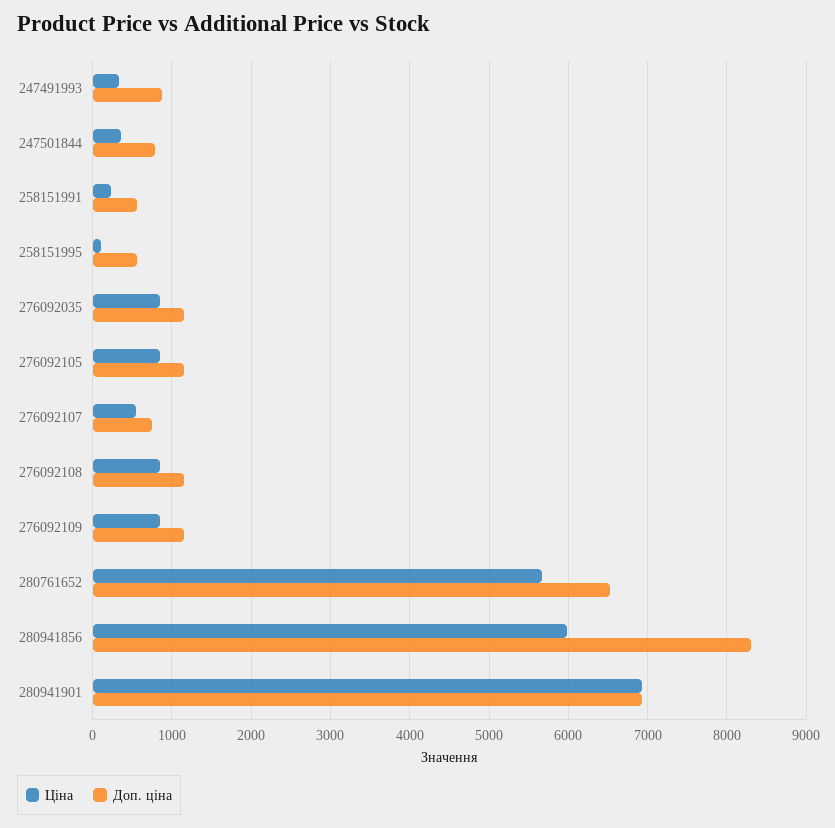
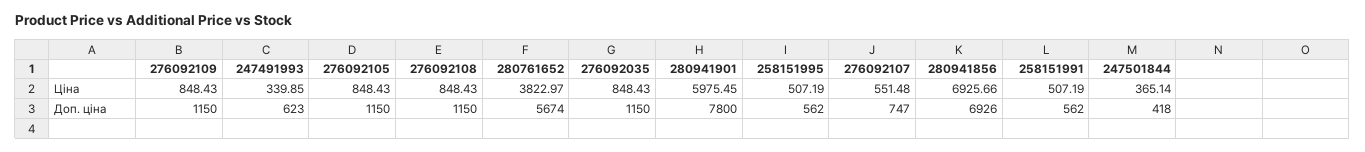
Доп. ціна, 247491993: 900 -> 623
Доп. ціна, 247501844: 800 -> 418
Ціна, 258151991: 200 -> 507.19
Ціна, 258151995: 100 -> 507.19
Ціна, 280761652: 5700 -> 3822.97
Доп. ціна, 280761652: 6500 -> 5674
Ціна, 280941856: 6000 -> 6925.66
Доп. ціна, 280941856: 8300 -> 6926
Ціна, 280941901: 6900 -> 5975.45
Доп. ціна, 280941901: 6900 -> 7800

